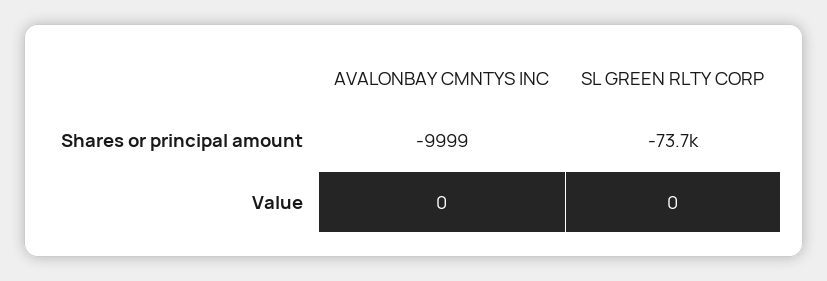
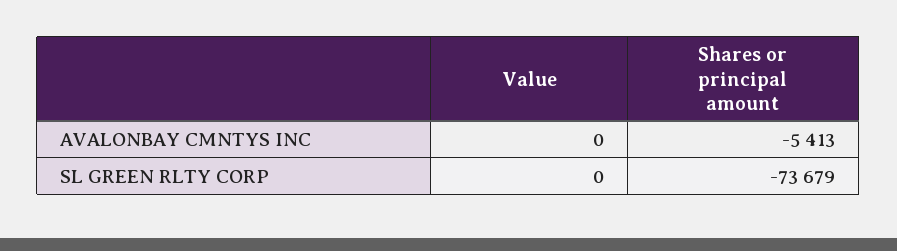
AVALONBAY CMNTYS INC, Shares or principal amount: -9999 -> -5413

